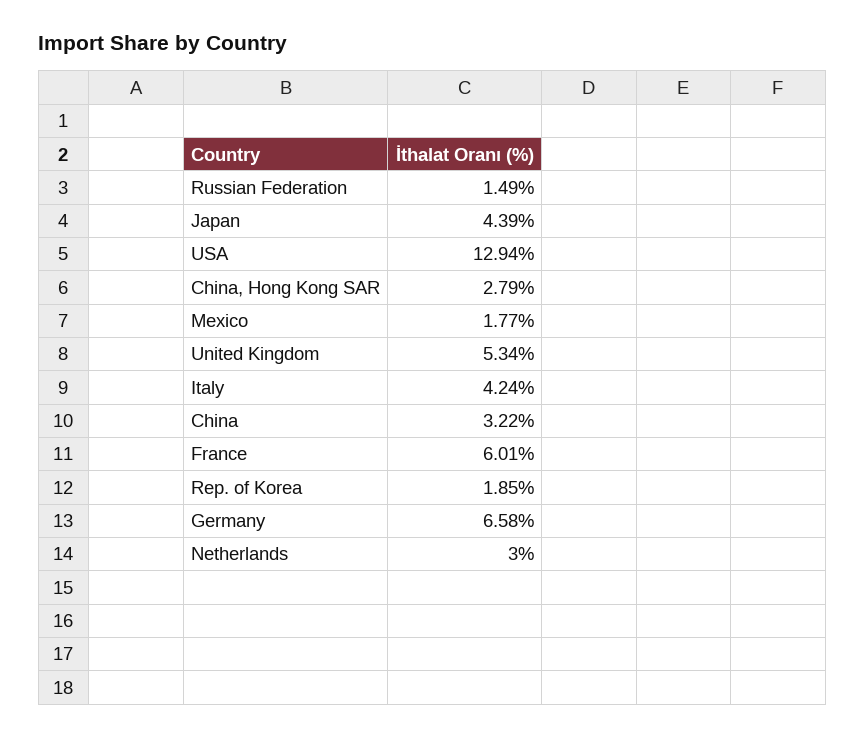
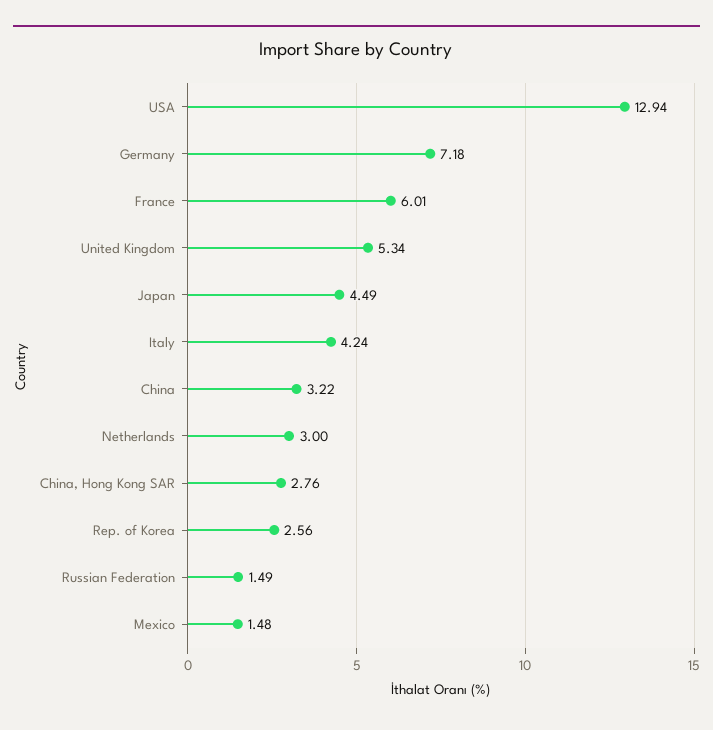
Japan: 4.39 -> 4.49
China, Hong Kong SAR: 2.79 -> 2.76
Mexico: 1.77 -> 1.48
Rep. of Korea: 1.85 -> 2.56
Germany: 6.58 -> 7.18

